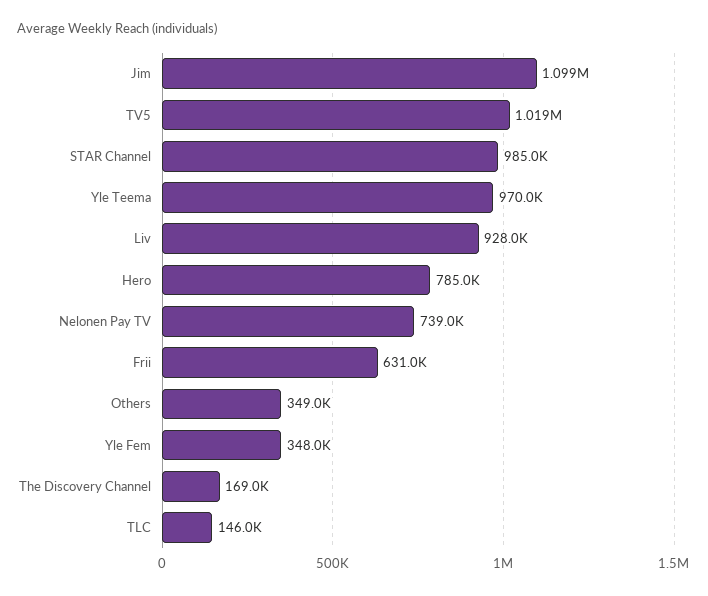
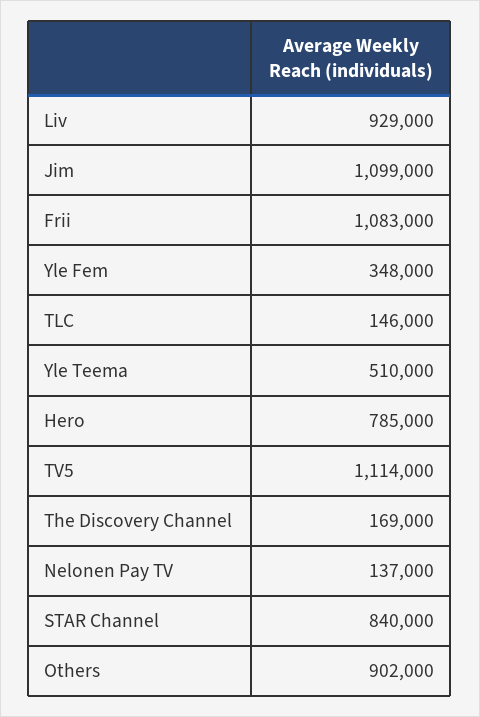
TV5: 1019000 -> 1114000
STAR Channel: 985000 -> 840000
Yle Teema: 970000 -> 510000
Liv: 928000 -> 929000
Nelonen Pay TV: 739000 -> 137000
Frii: 631000 -> 1083000
Others: 349000 -> 902000

